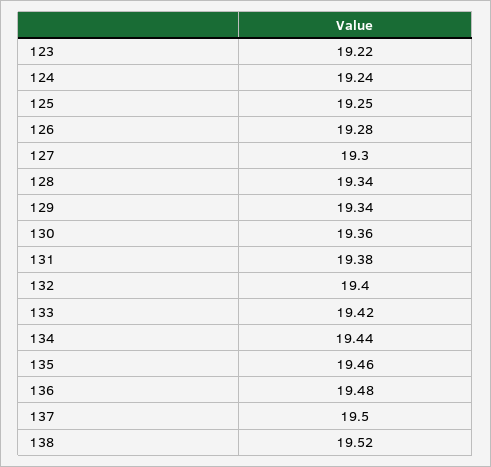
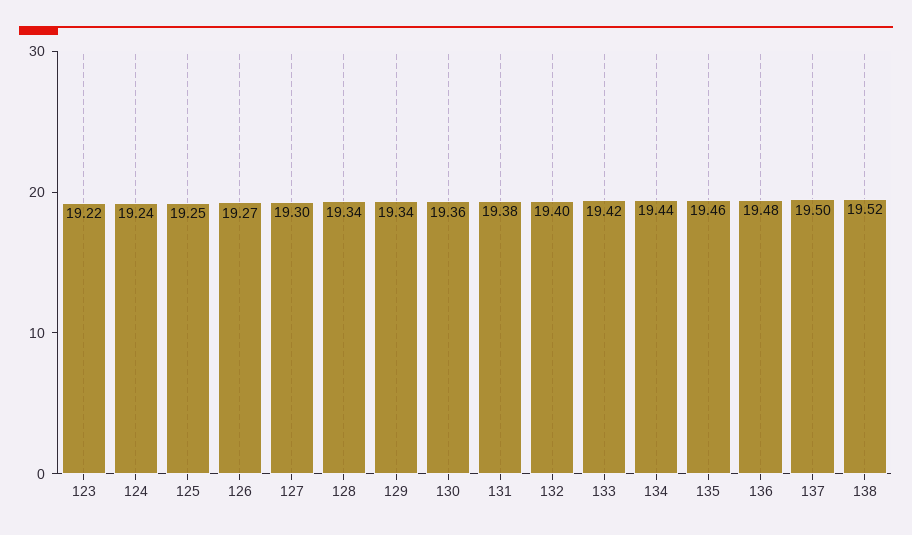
126: 19.28 -> 19.27

